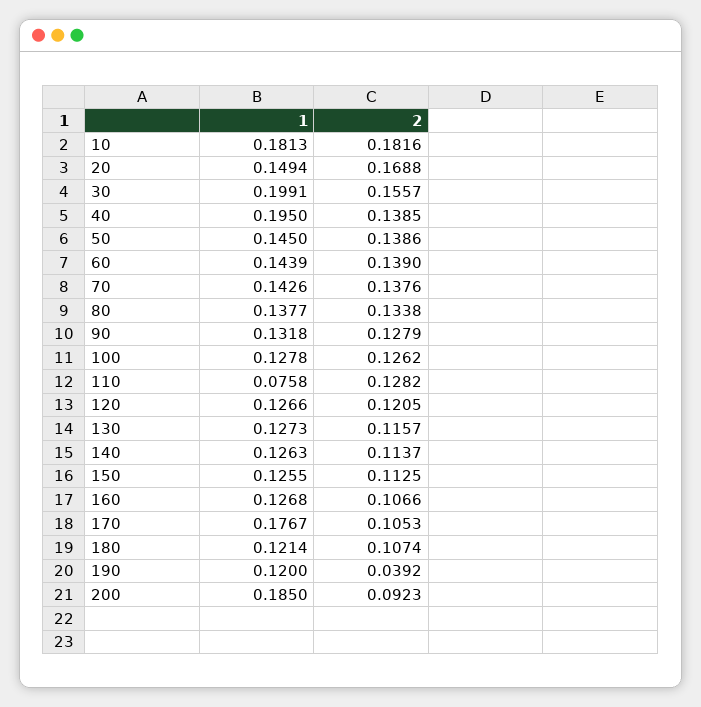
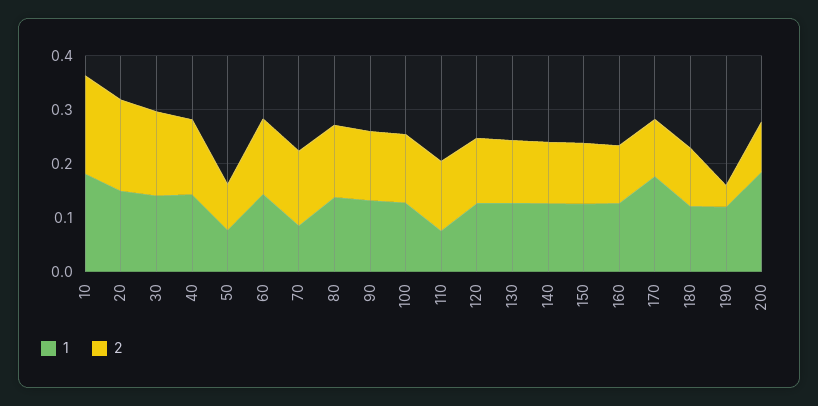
1, 30: 0.1991 -> 0.14
1, 40: 0.195 -> 0.14
1, 50: 0.145 -> 0.08
2, 50: 0.1386 -> 0.08
1, 70: 0.1426 -> 0.08

